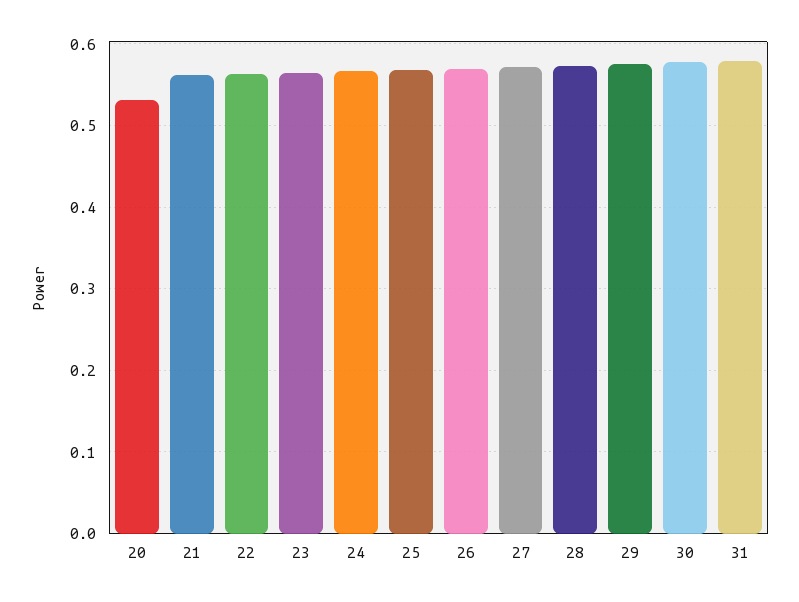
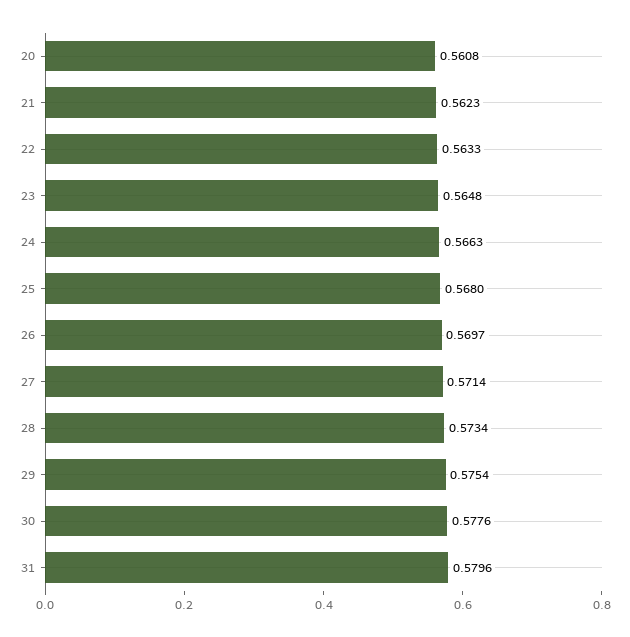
20: 0.53 -> 0.5608

